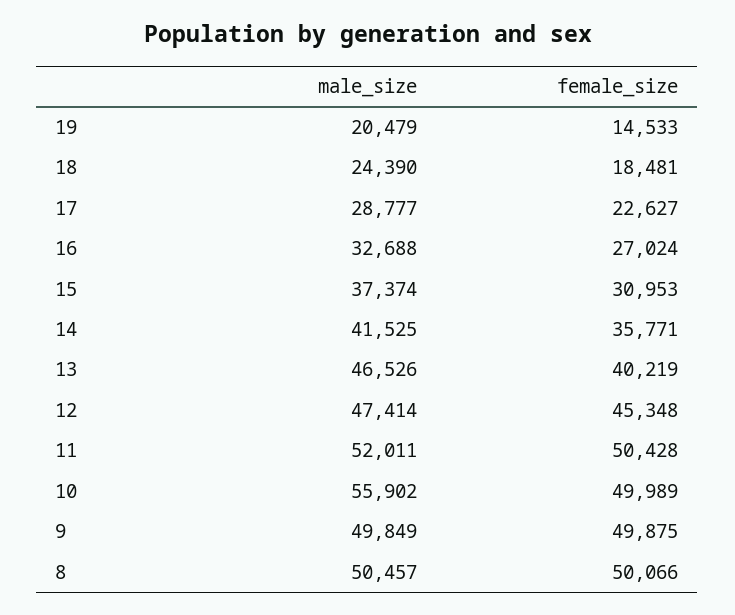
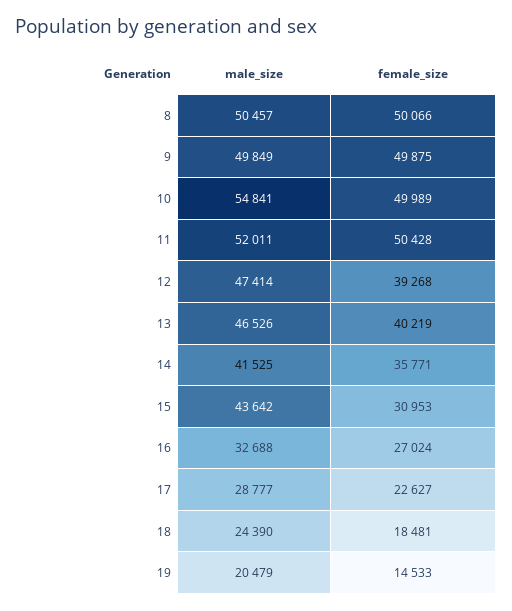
male_size, 15: 37374 -> 43642
female_size, 12: 45348 -> 39268
male_size, 10: 55902 -> 54841

